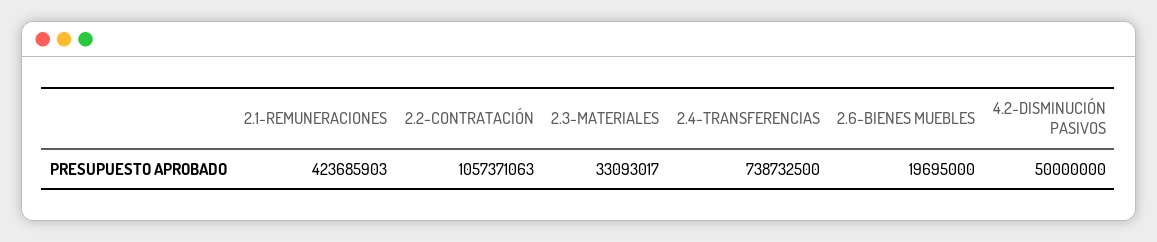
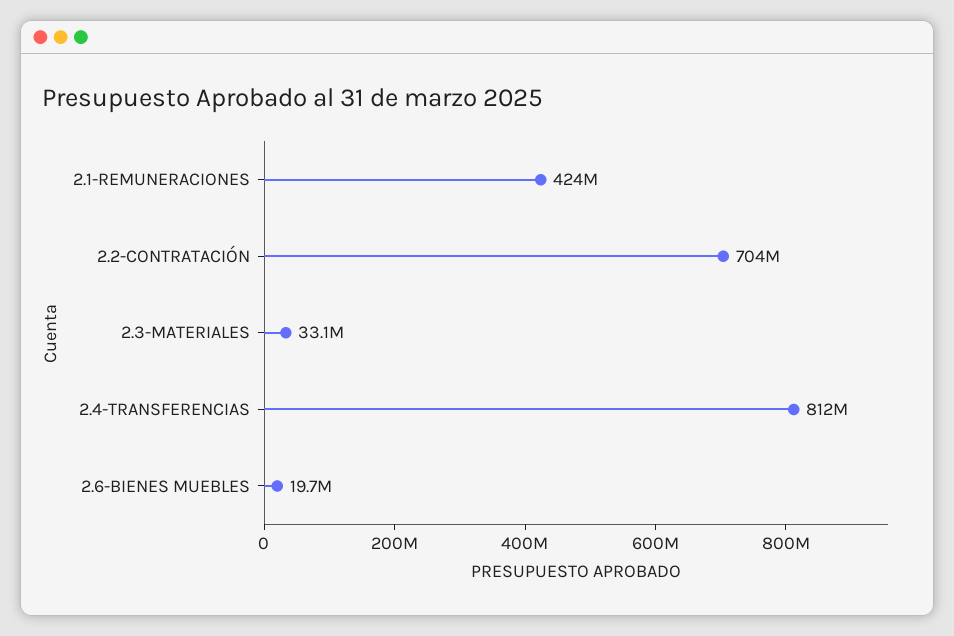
2.2-CONTRATACIÓN: 1057371063 -> 704000000
2.4-TRANSFERENCIAS: 738732500 -> 812000000
4.2-DISMINUCIÓN PASIVOS: 50000000 -> none

